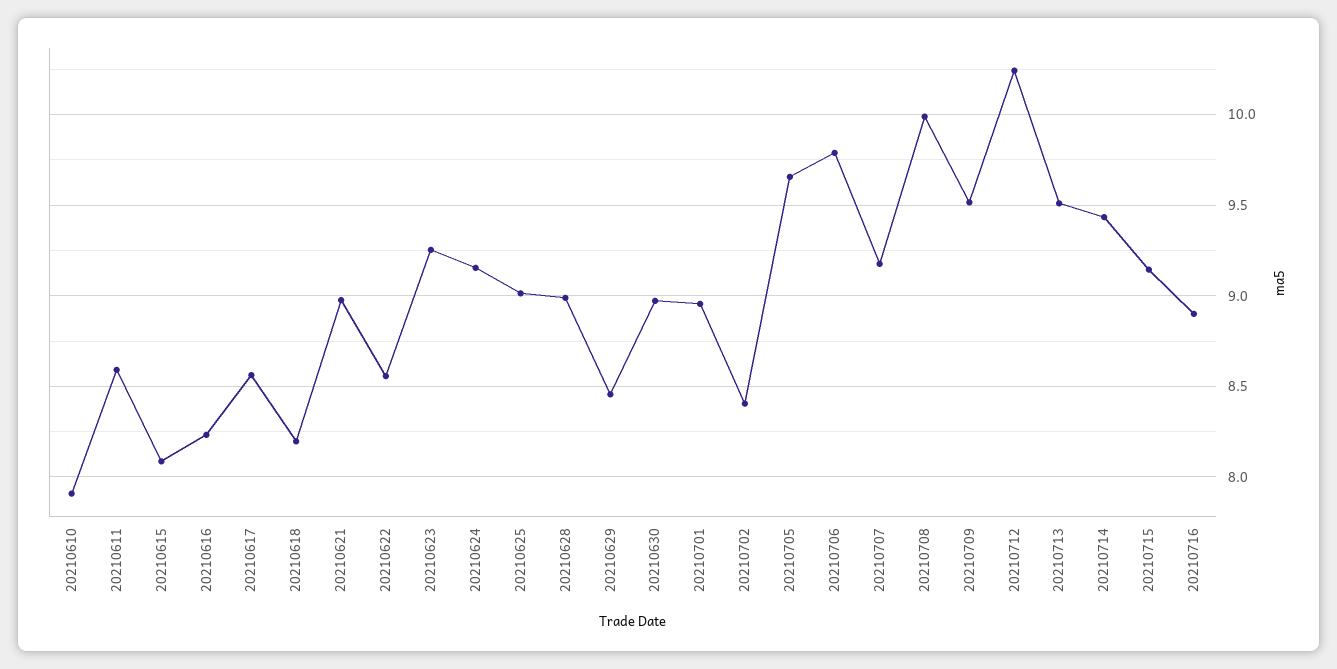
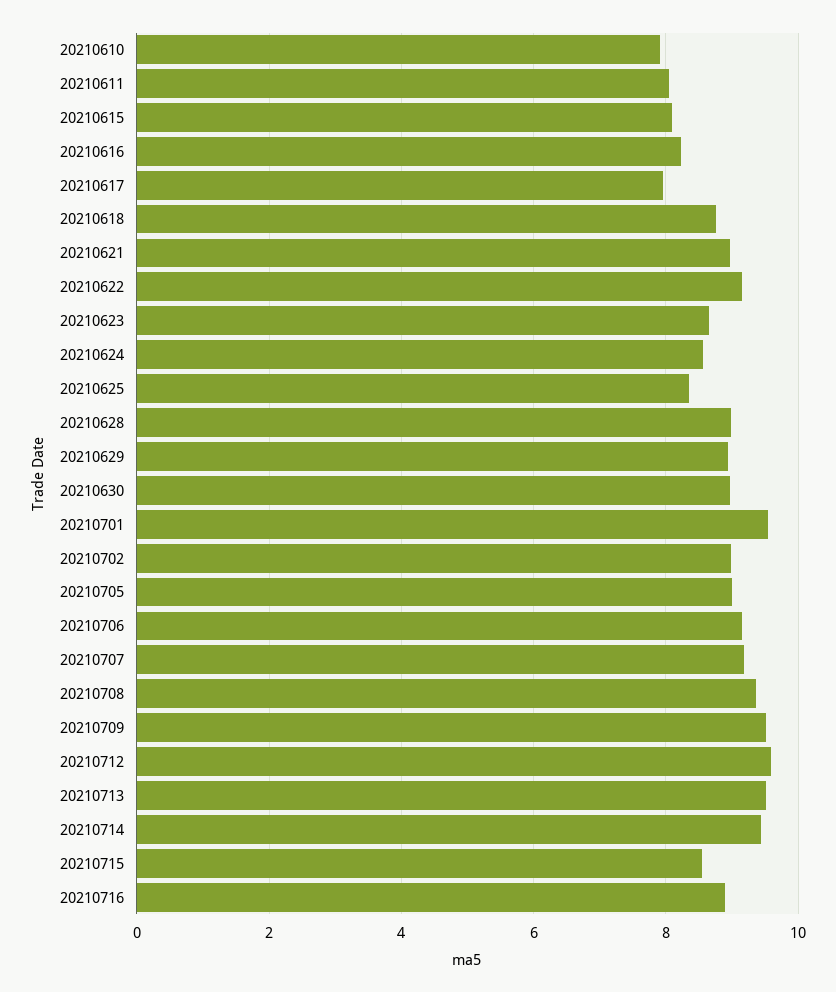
20210611: 8.6 -> 8
20210617: 8.55 -> 8
20210618: 8.2 -> 8.8
20210622: 8.55 -> 9.2
20210623: 9.25 -> 8.6
20210624: 9.15 -> 8.6
20210625: 9 -> 8.4
20210629: 8.45 -> 9
20210701: 8.95 -> 9.6
20210702: 8.4 -> 9
20210705: 9.65 -> 9
20210706: 9.8 -> 9.2
20210708: 10 -> 9.4
20210712: 10.25 -> 9.6
20210715: 9.15 -> 8.6

